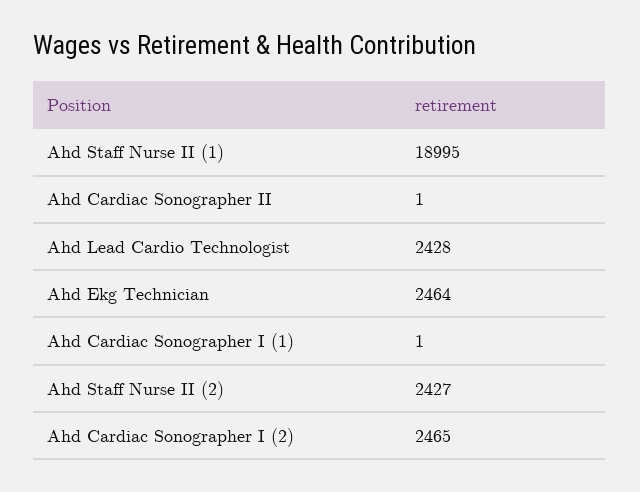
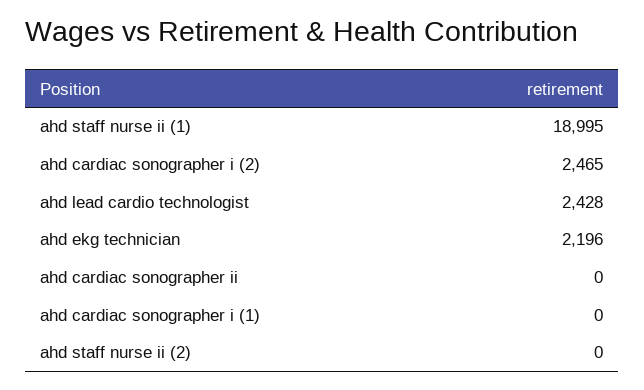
Ahd Cardiac Sonographer II: 1 -> 0
Ahd Ekg Technician: 2464 -> 2196
Ahd Cardiac Sonographer I (1): 1 -> 0
Ahd Staff Nurse II (2): 2427 -> 0

